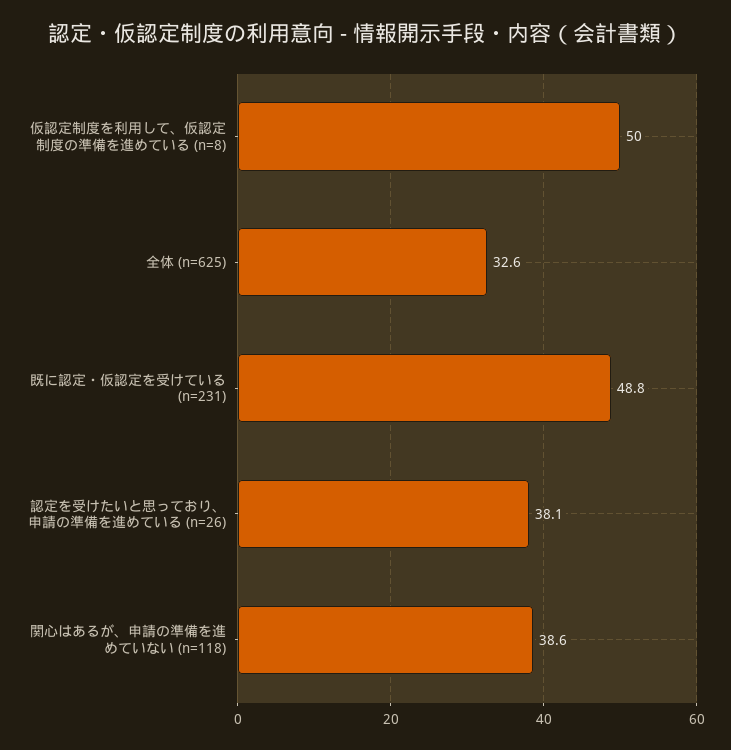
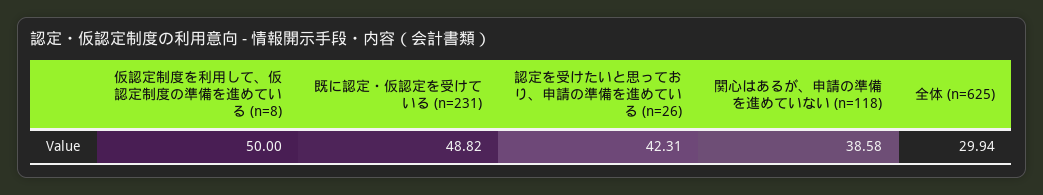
全体 (n=625): 32.6 -> 29.94
認定を受けたいと思っており、申請の準備を進めている (n=26): 38.1 -> 42.31

